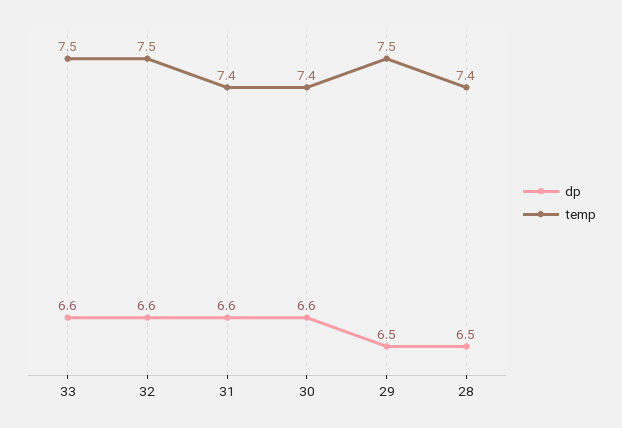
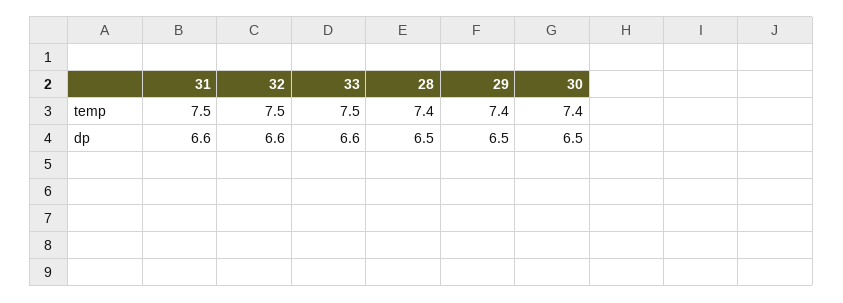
temp, 31: 7.4 -> 7.5
dp, 30: 6.6 -> 6.5
temp, 29: 7.5 -> 7.4

